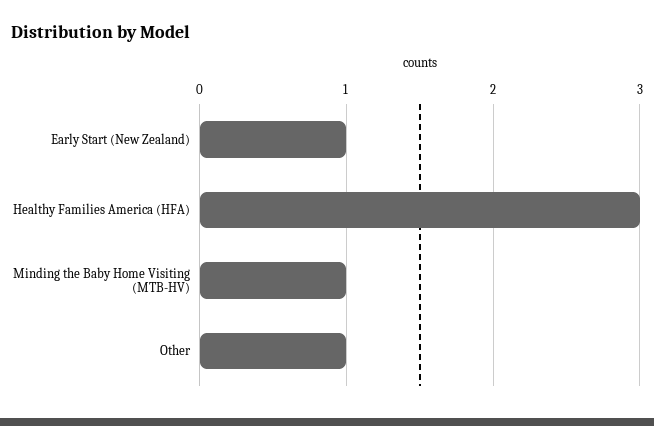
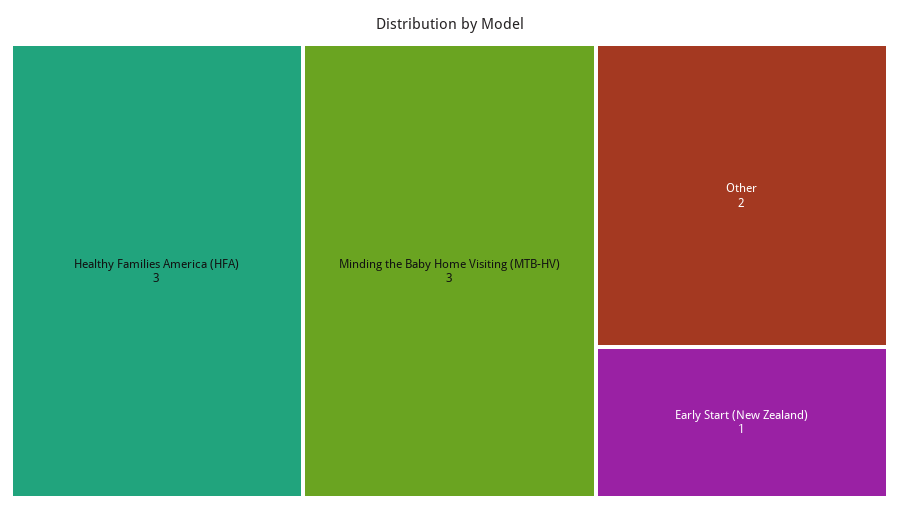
Minding the Baby Home Visiting (MTB-HV): 1 -> 3
Other: 1 -> 2

